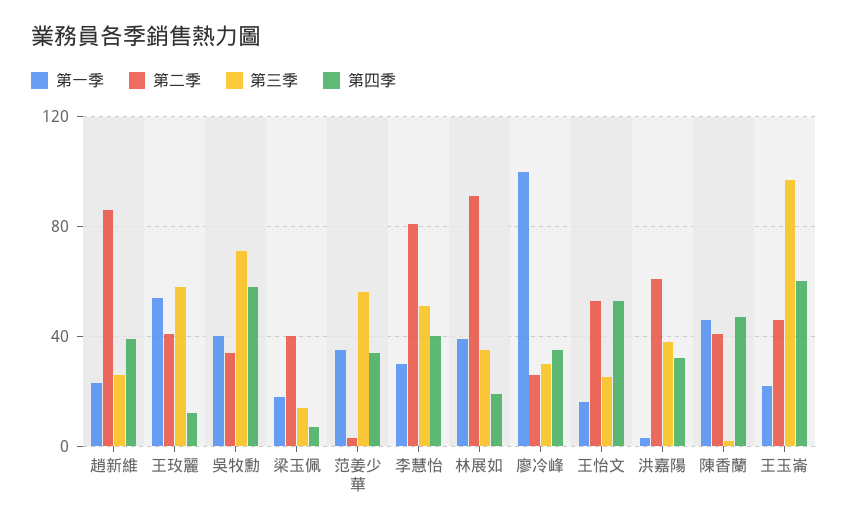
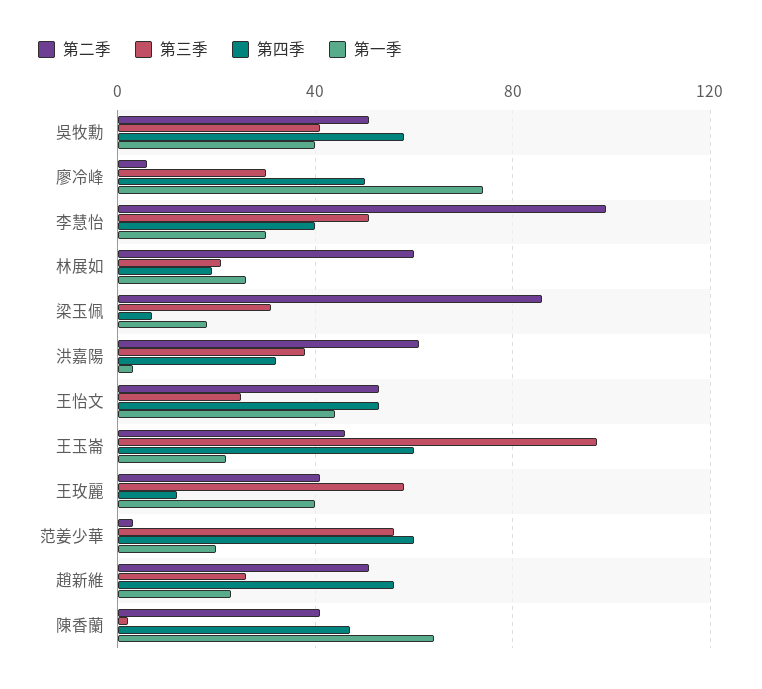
第二季, 趙新維: 85 -> 50
第四季, 趙新維: 40 -> 55
第一季, 王玫麗: 55 -> 40
第二季, 吳牧勳: 35 -> 50
第三季, 吳牧勳: 70 -> 40
第二季, 梁玉佩: 40 -> 85
第三季, 梁玉佩: 15 -> 30
第一季, 范姜少華: 35 -> 20
第四季, 范姜少華: 35 -> 60
第二季, 李慧怡: 80 -> 100
第一季, 林展如: 40 -> 25
第二季, 林展如: 90 -> 60
第三季, 林展如: 35 -> 20
第一季, 廖冷峰: 100 -> 75
第二季, 廖冷峰: 25 -> 5
第四季, 廖冷峰: 35 -> 50
第一季, 王怡文: 15 -> 45
第一季, 陳香蘭: 45 -> 65

